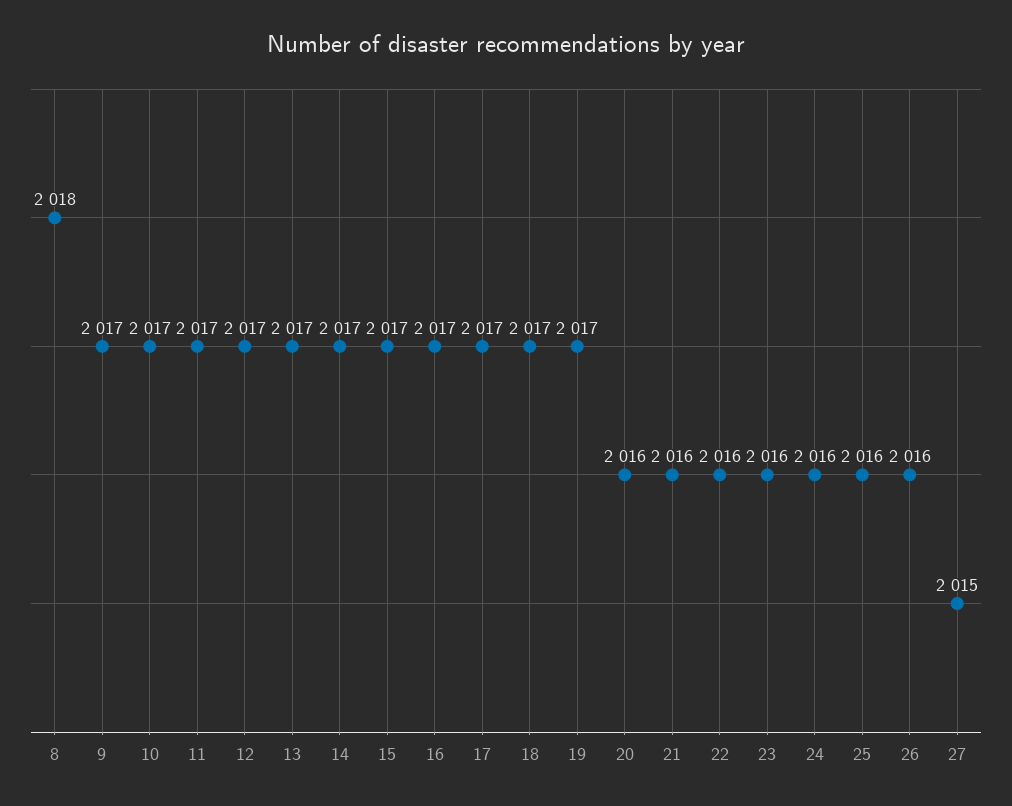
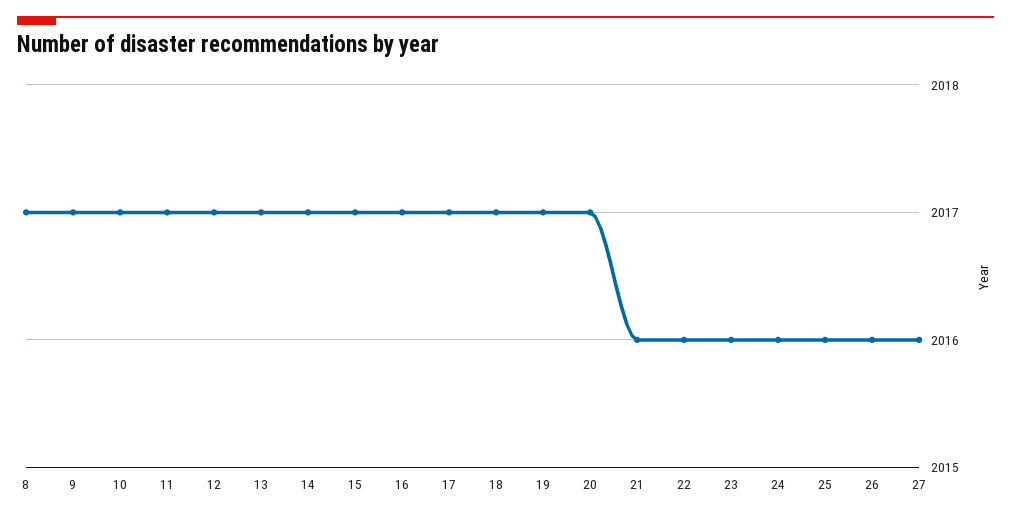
8: 2018 -> 2017
20: 2016 -> 2017
27: 2015 -> 2016

